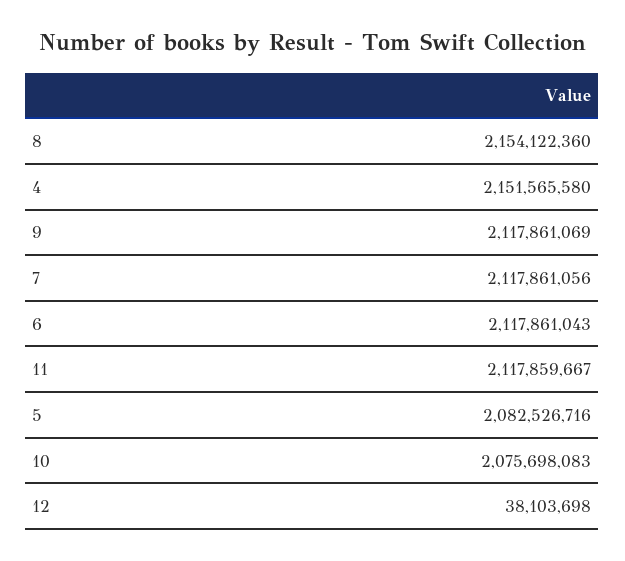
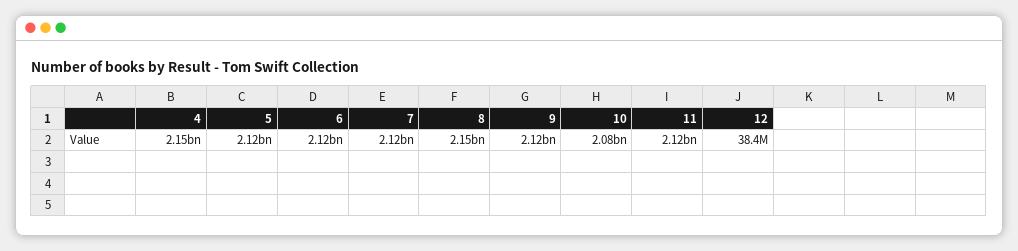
5: 2082526716 -> 2120000000
12: 38103698 -> 38400000

